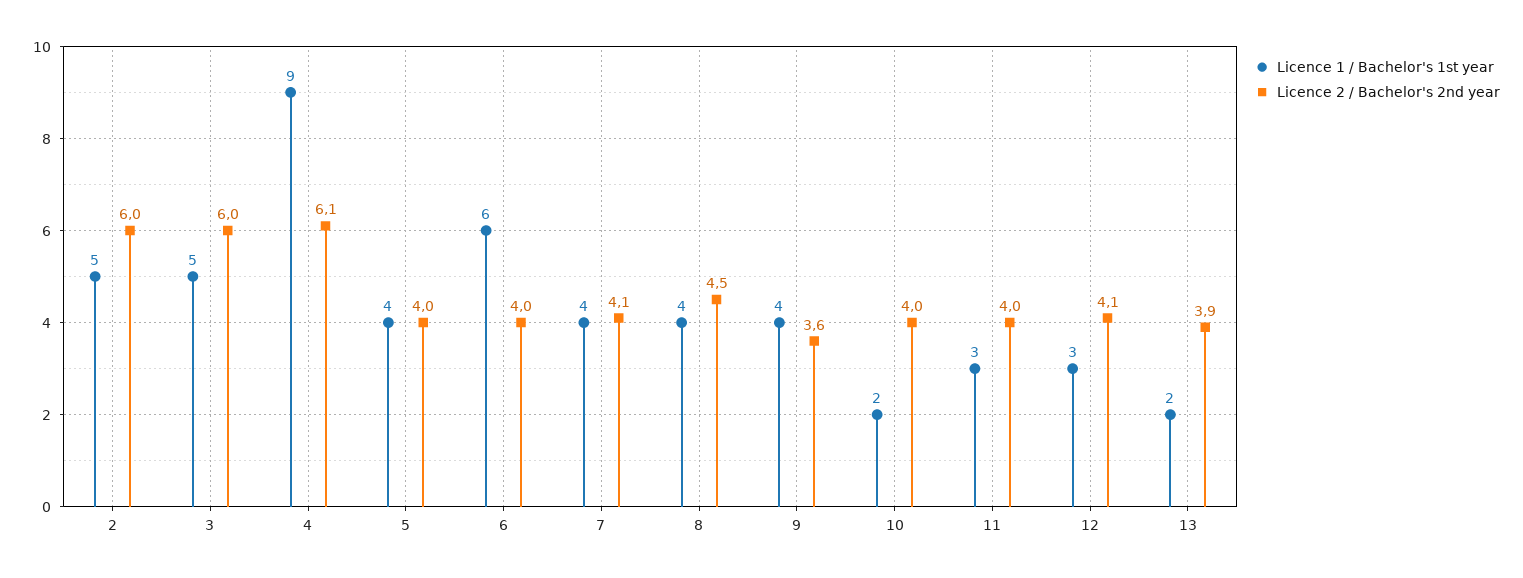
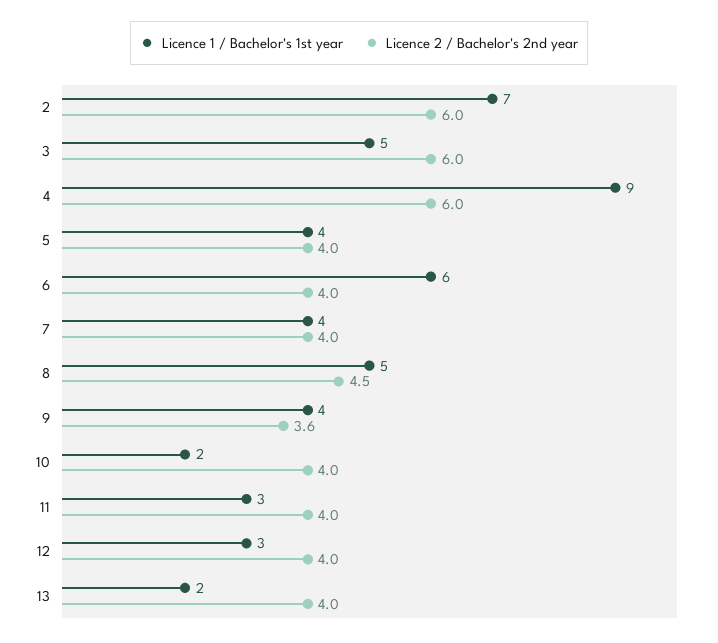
Licence 1 / Bachelor's 1st year, 2: 5 -> 7
Licence 2 / Bachelor's 2nd year, 4: 6.1 -> 6
Licence 2 / Bachelor's 2nd year, 7: 4.1 -> 4
Licence 1 / Bachelor's 1st year, 8: 4 -> 5
Licence 2 / Bachelor's 2nd year, 12: 4.1 -> 4
Licence 2 / Bachelor's 2nd year, 13: 3.9 -> 4

